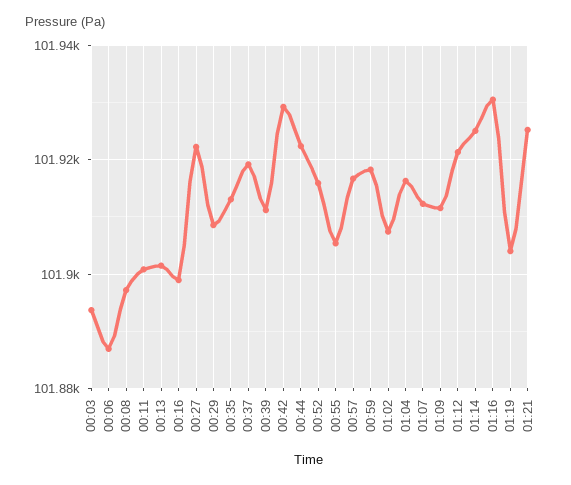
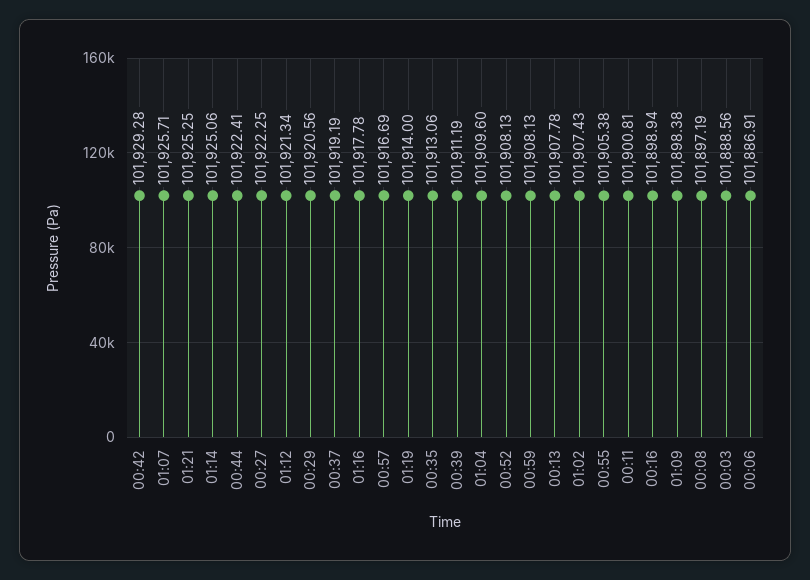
00:03: 101894 -> 101888.56
00:13: 101902 -> 101907.78
00:29: 101908 -> 101920.56
00:52: 101916 -> 101908.13
00:59: 101918 -> 101908.13
01:04: 101916 -> 101909.6
01:07: 101912 -> 101925.71
01:09: 101912 -> 101898.38
01:16: 101930 -> 101917.78
01:19: 101904 -> 101914

